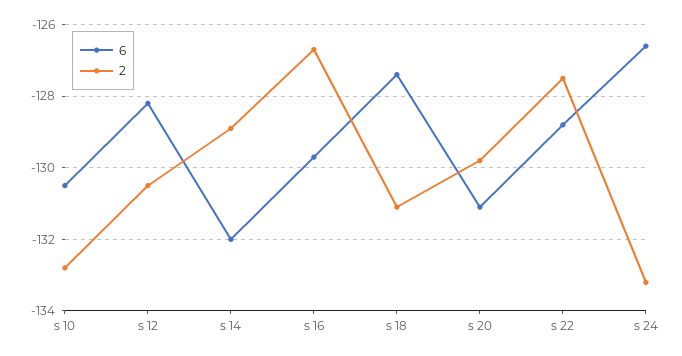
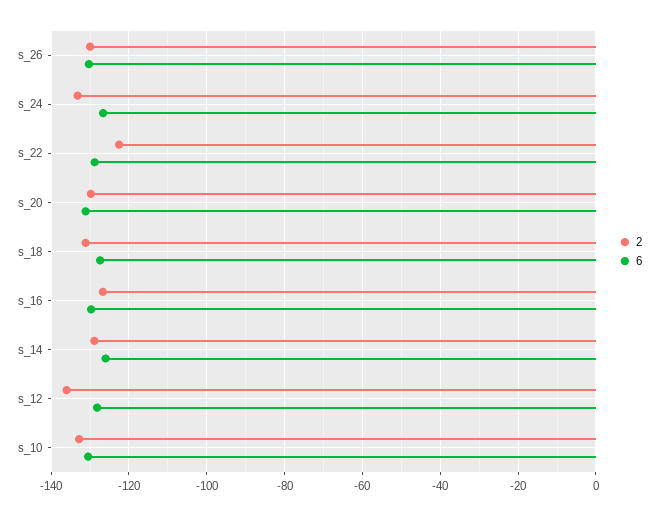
2, s 12: -130.5 -> -136
6, s 14: -132 -> -126
2, s 22: -127.5 -> -122
2, s_26: none -> -130
6, s_26: none -> -130

